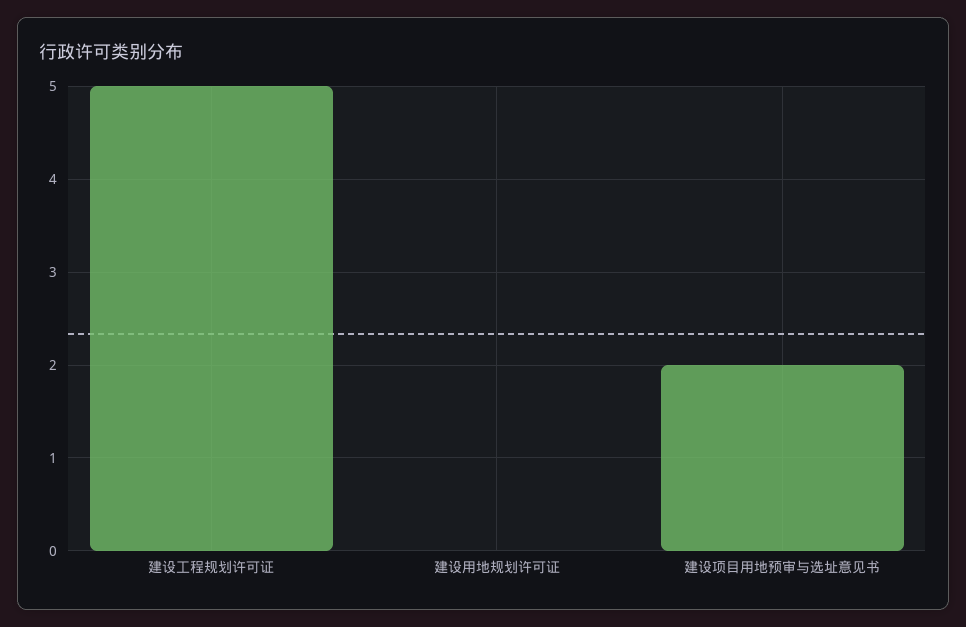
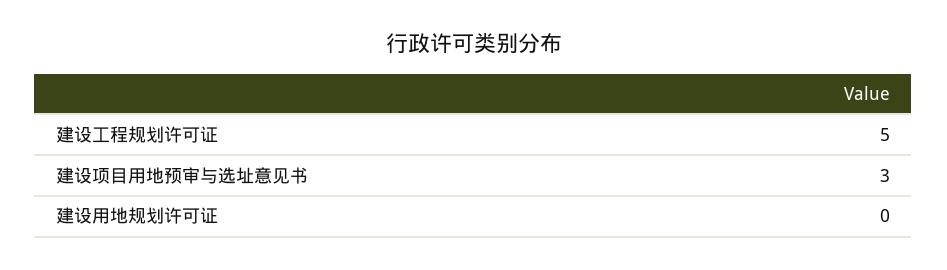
建设项目用地预审与选址意见书: 2 -> 3

